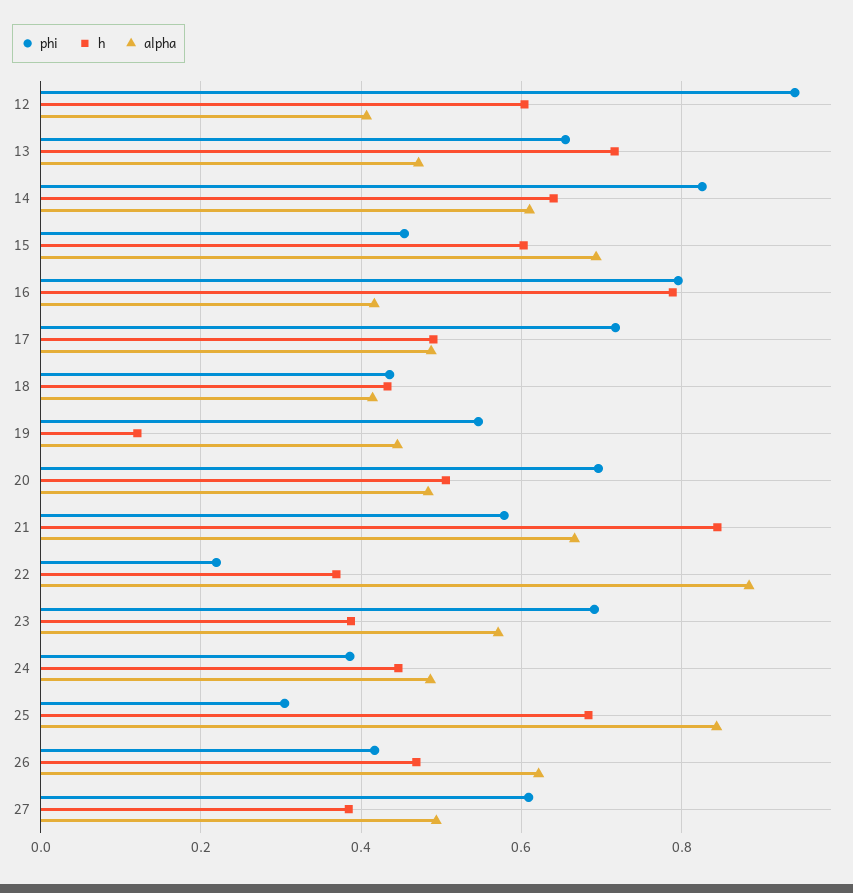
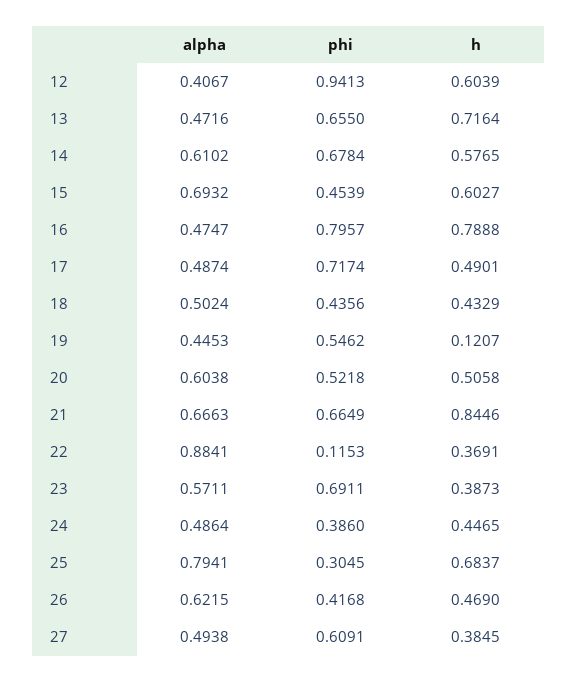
phi, 14: 0.82 -> 0.6784
h, 14: 0.64 -> 0.5765
alpha, 16: 0.42 -> 0.4747
alpha, 18: 0.42 -> 0.5024
phi, 20: 0.7 -> 0.5218
alpha, 20: 0.48 -> 0.6038
phi, 21: 0.58 -> 0.6649
phi, 22: 0.22 -> 0.1153
alpha, 25: 0.84 -> 0.7941

